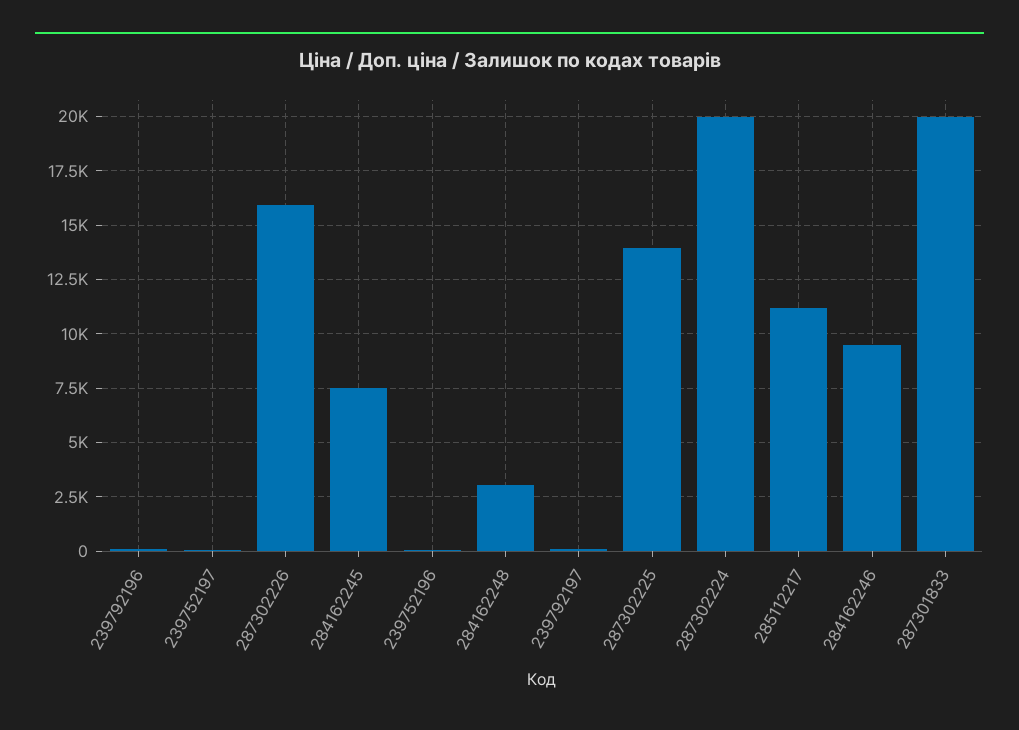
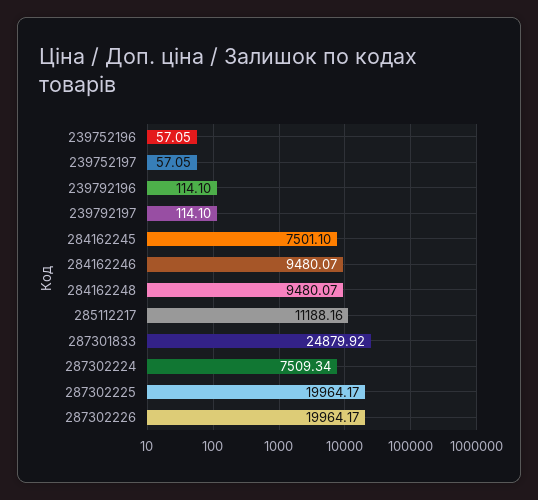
287302226: 16000 -> 19964.17
284162248: 3000 -> 9480.07
287302225: 14000 -> 19964.17
287302224: 20000 -> 7509.34
287301833: 20000 -> 24879.92

